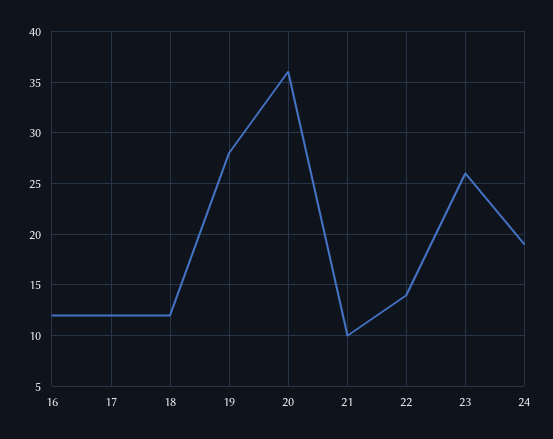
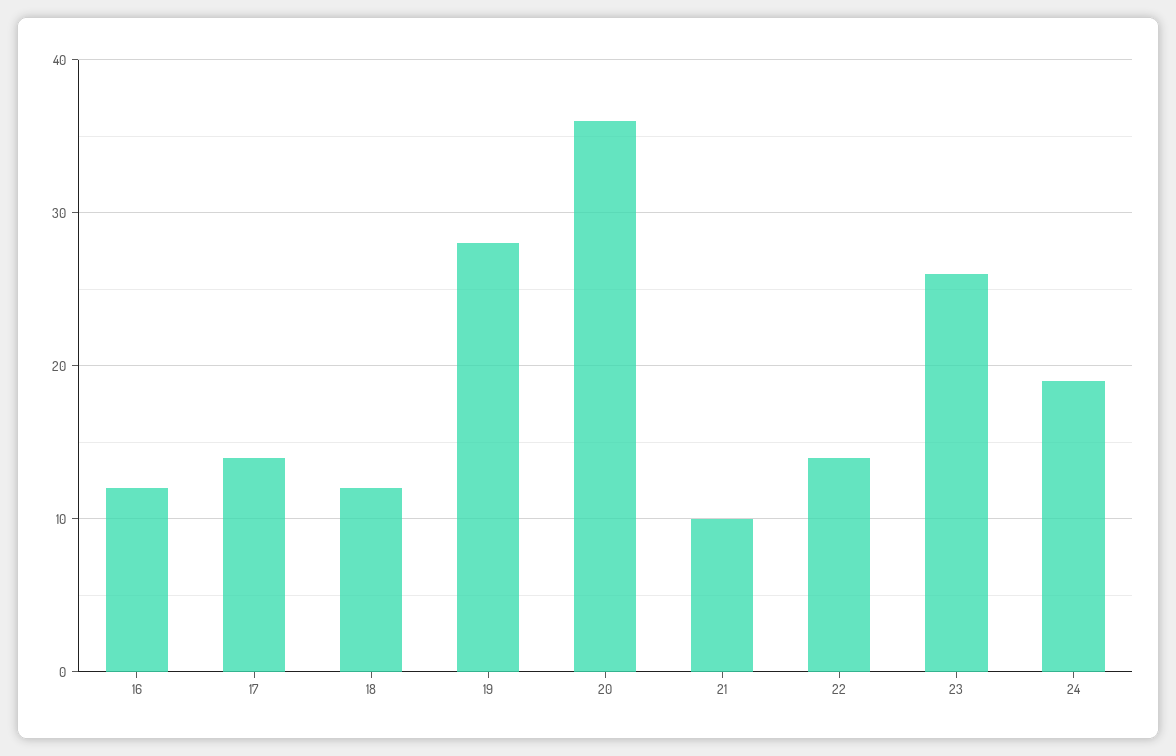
17: 12 -> 14

